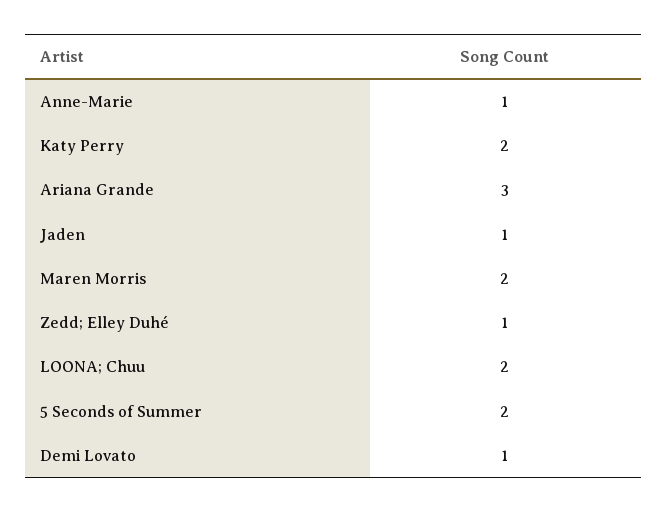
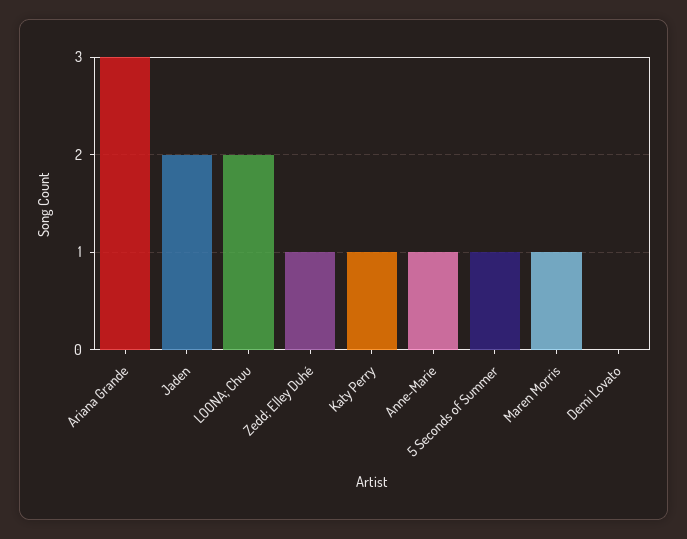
Katy Perry: 2 -> 1
Jaden: 1 -> 2
Maren Morris: 2 -> 1
5 Seconds of Summer: 2 -> 1
Demi Lovato: 1 -> 0

